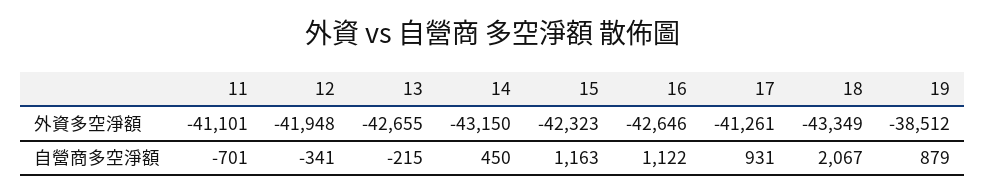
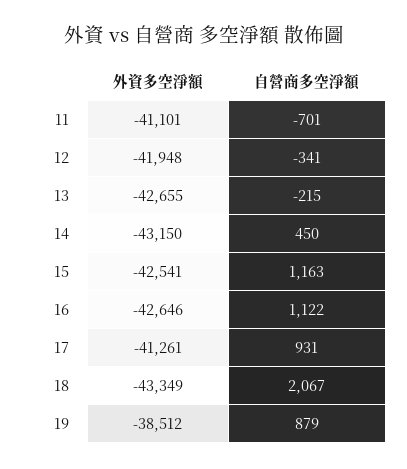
15, 外資多空淨額: -42323 -> -42541

